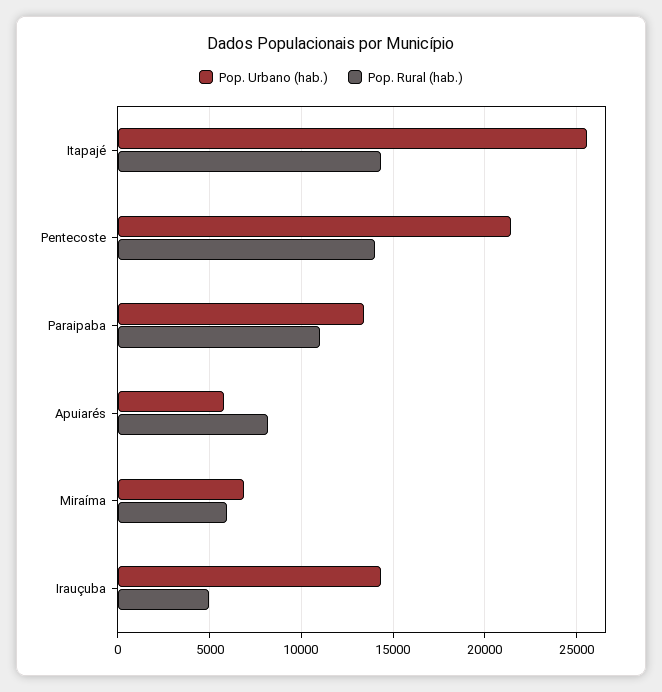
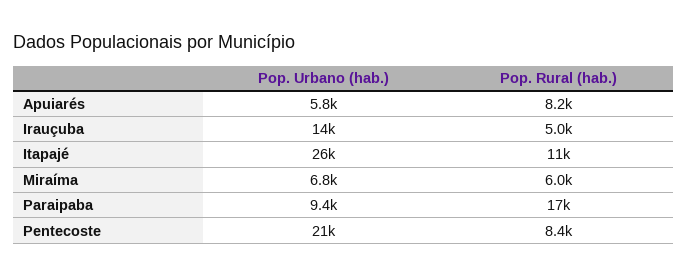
Pop. Rural (hab.), Itapajé: 14500 -> 11000
Pop. Rural (hab.), Pentecoste: 14000 -> 8400
Pop. Urbano (hab.), Paraipaba: 13500 -> 9400
Pop. Rural (hab.), Paraipaba: 11000 -> 17000

